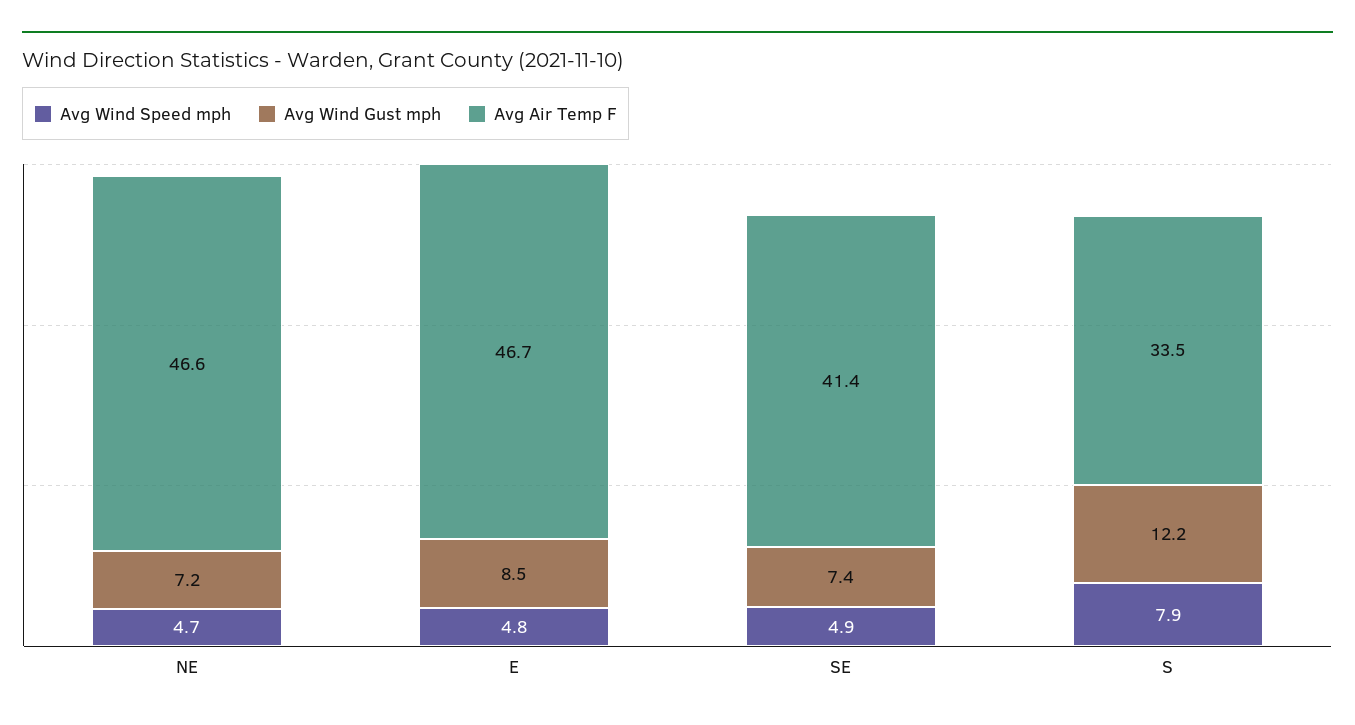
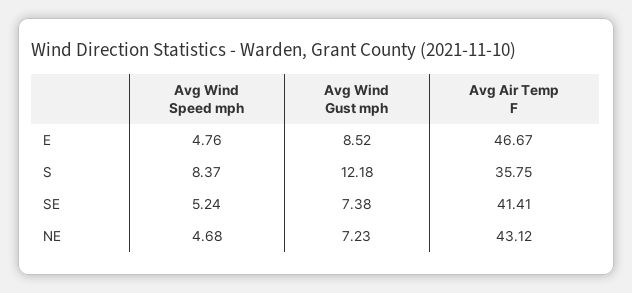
Avg Air Temp F, NE: 46.6 -> 43.12
Avg Wind Speed mph, SE: 4.9 -> 5.24
Avg Wind Speed mph, S: 7.9 -> 8.37
Avg Air Temp F, S: 33.5 -> 35.75

